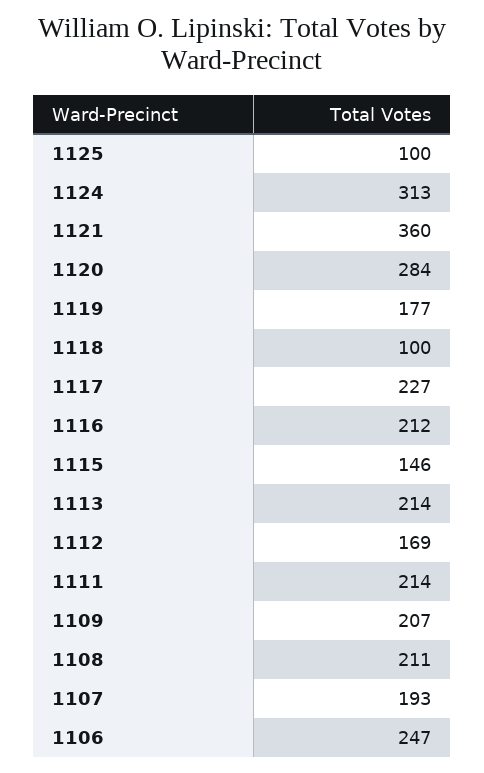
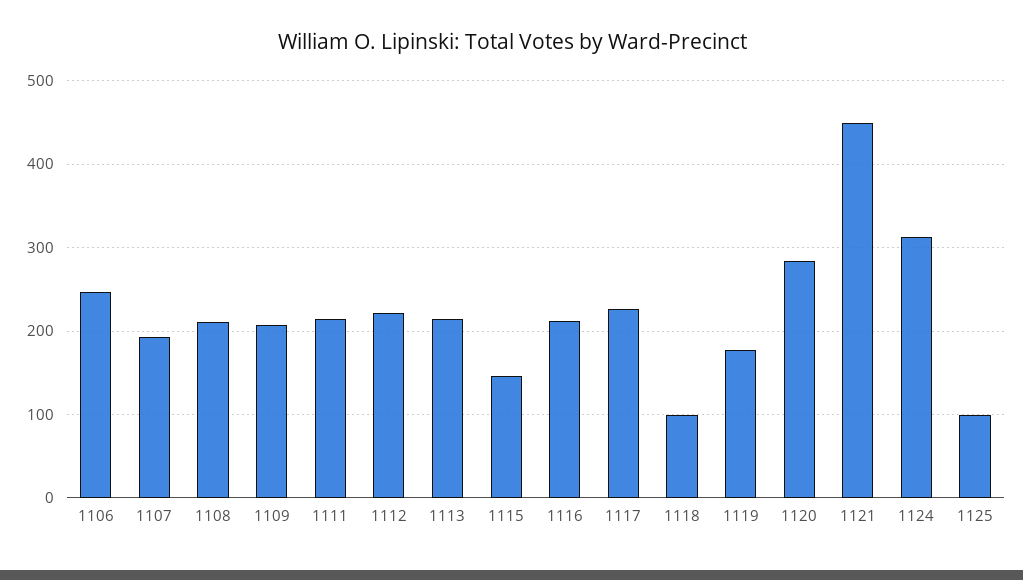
1121: 360 -> 450
1112: 169 -> 220

